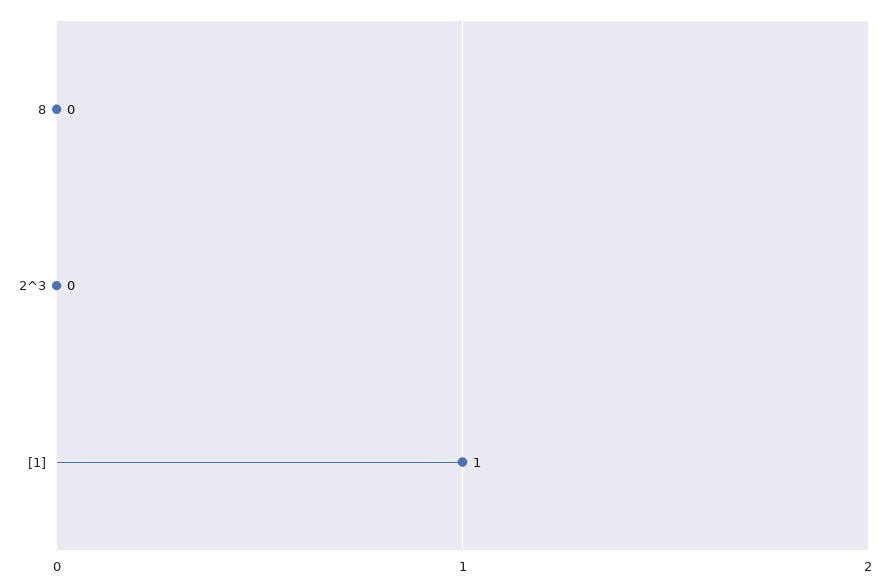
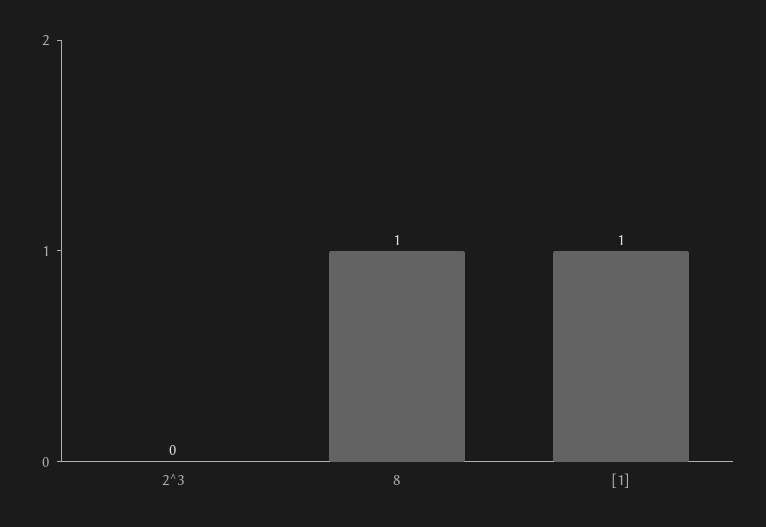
8: 0 -> 1

